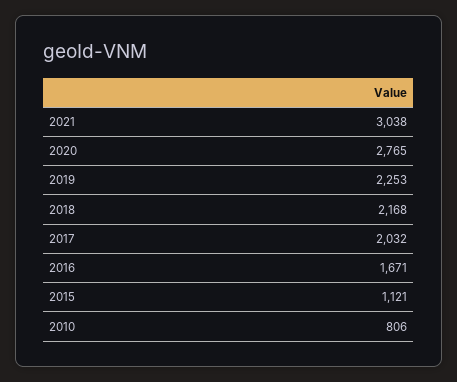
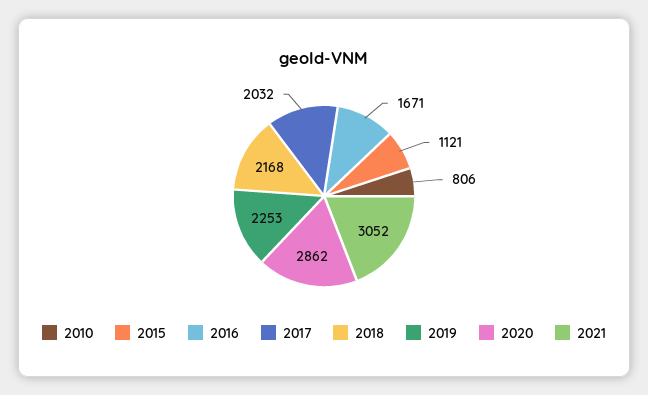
2021: 3038 -> 3052
2020: 2765 -> 2862

